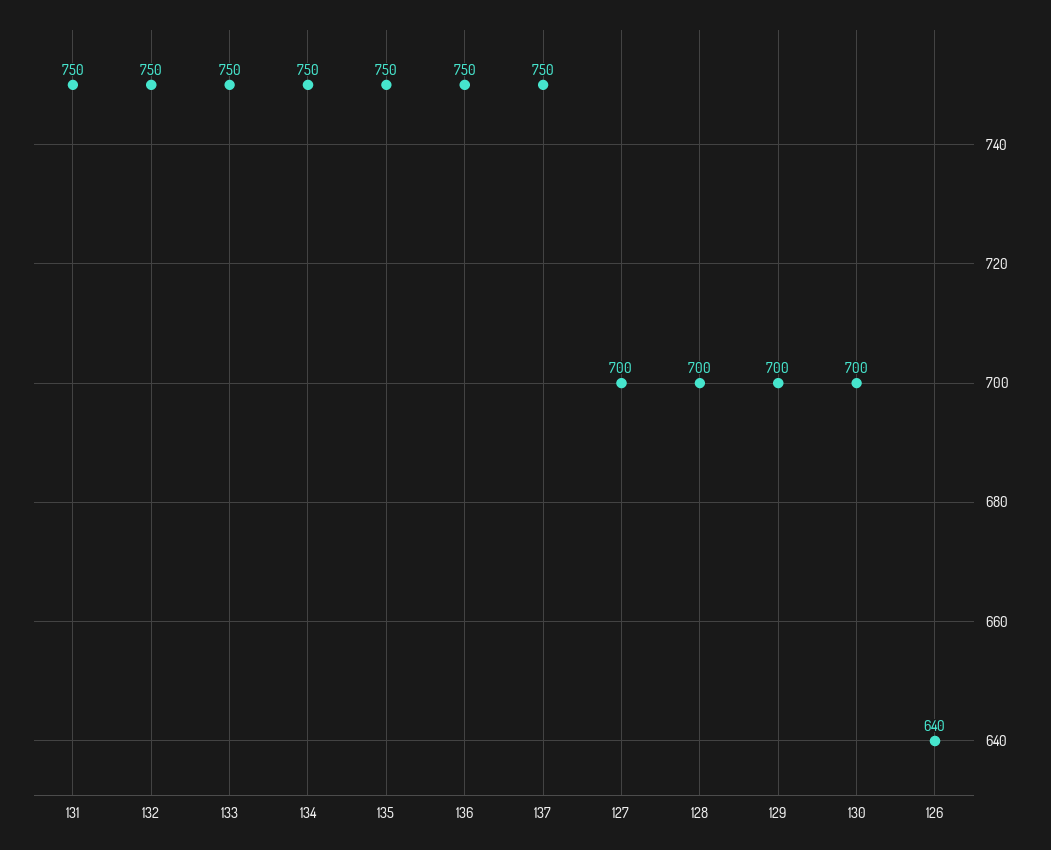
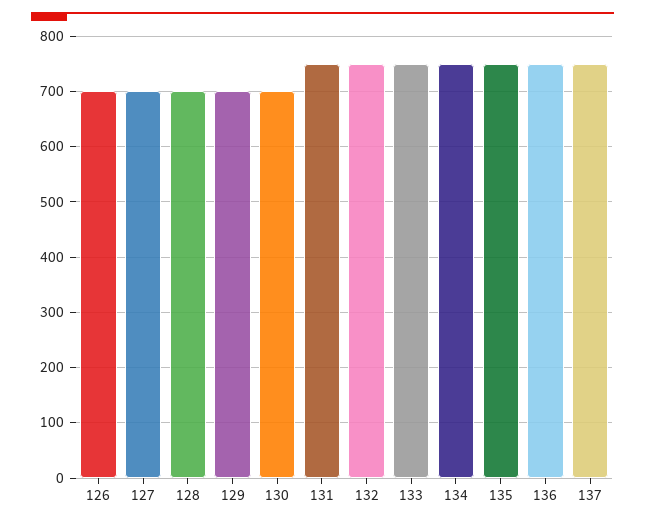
126: 640 -> 700

